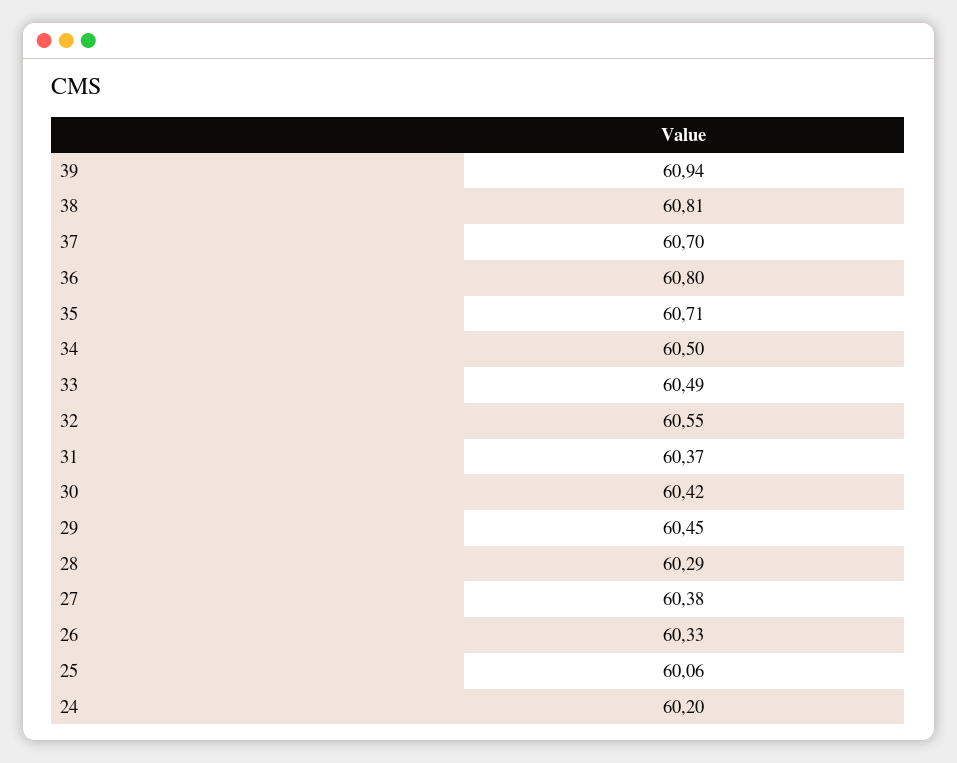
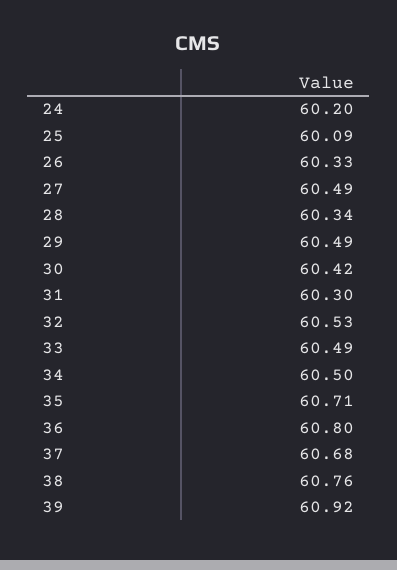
39: 60.94 -> 60.92
38: 60.81 -> 60.76
37: 60.7 -> 60.68
32: 60.55 -> 60.53
31: 60.37 -> 60.3
29: 60.45 -> 60.49
28: 60.29 -> 60.34
27: 60.38 -> 60.49
25: 60.06 -> 60.09

